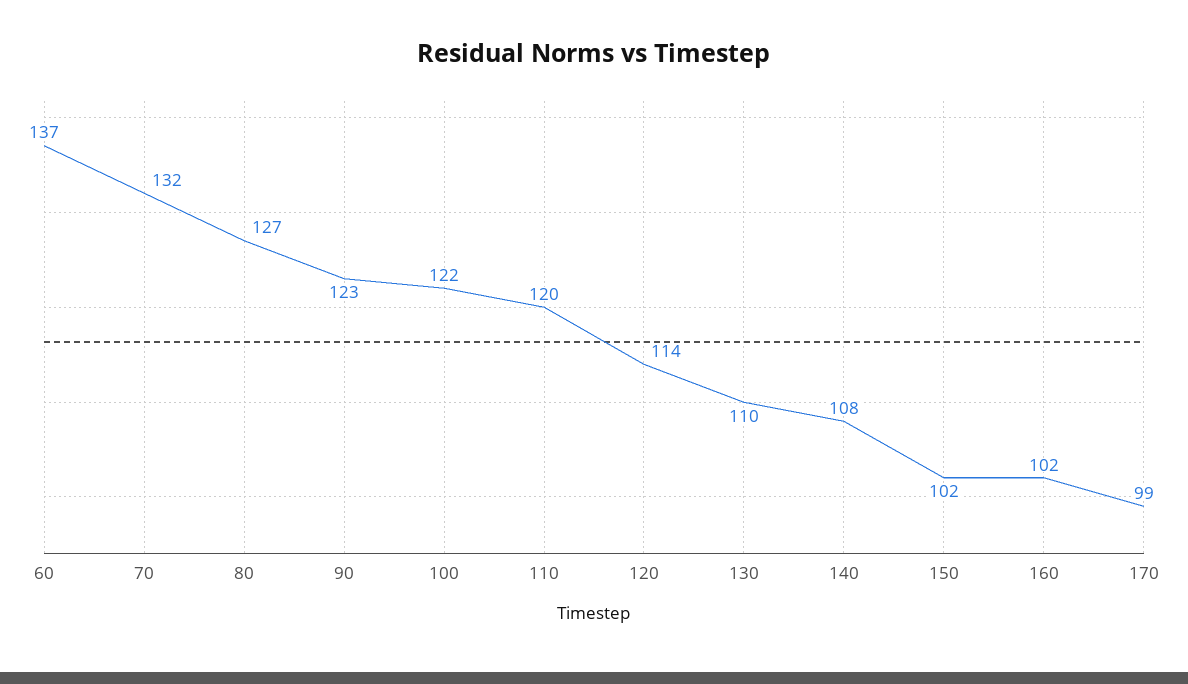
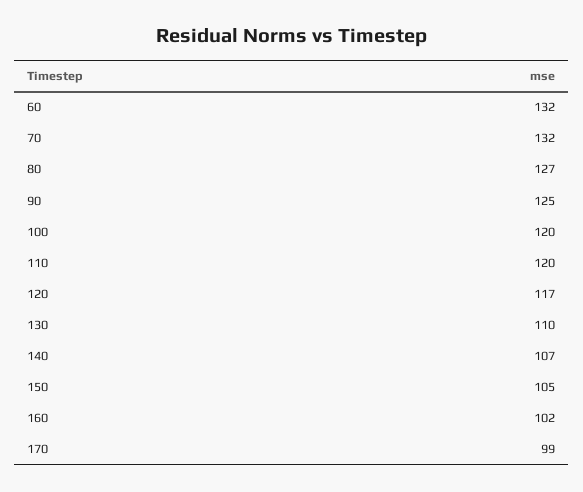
60: 137 -> 132
90: 123 -> 125
100: 122 -> 120
120: 114 -> 117
140: 108 -> 107
150: 102 -> 105

